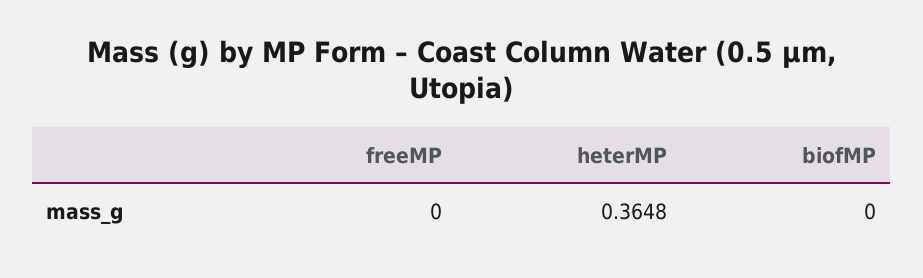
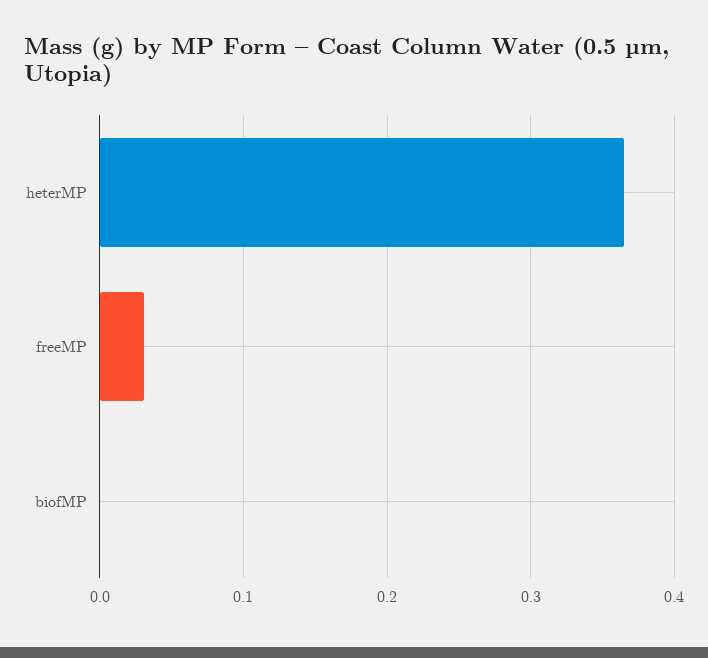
freeMP: 0 -> 0.03

